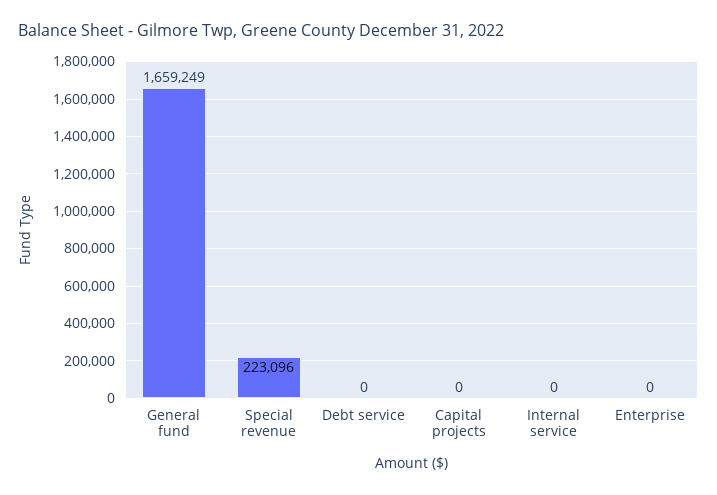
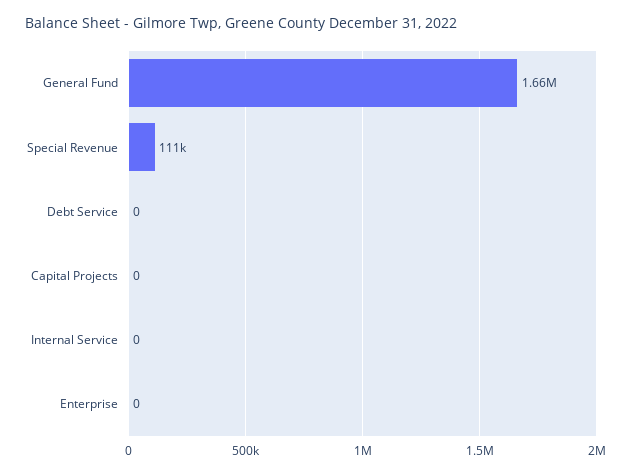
Special revenue: 223096 -> 111000

